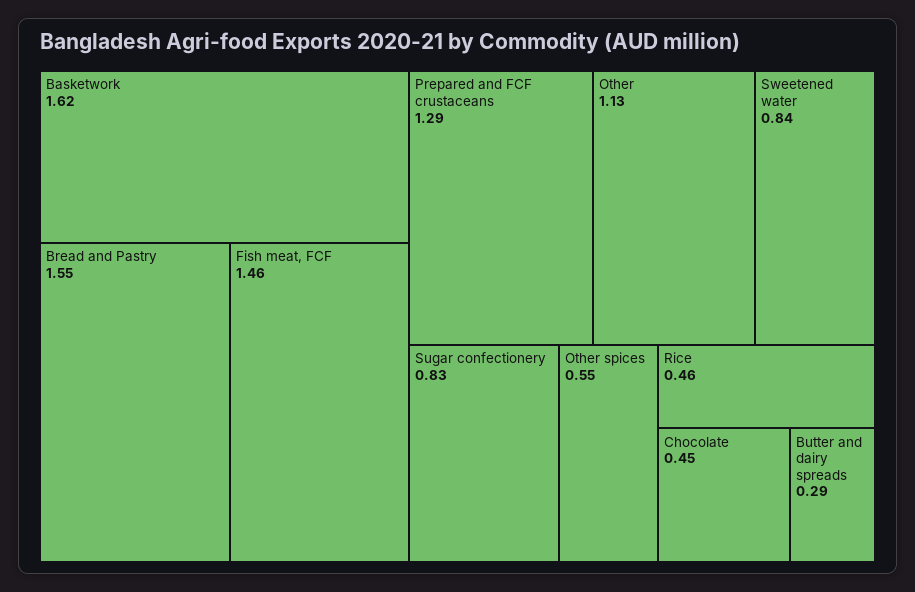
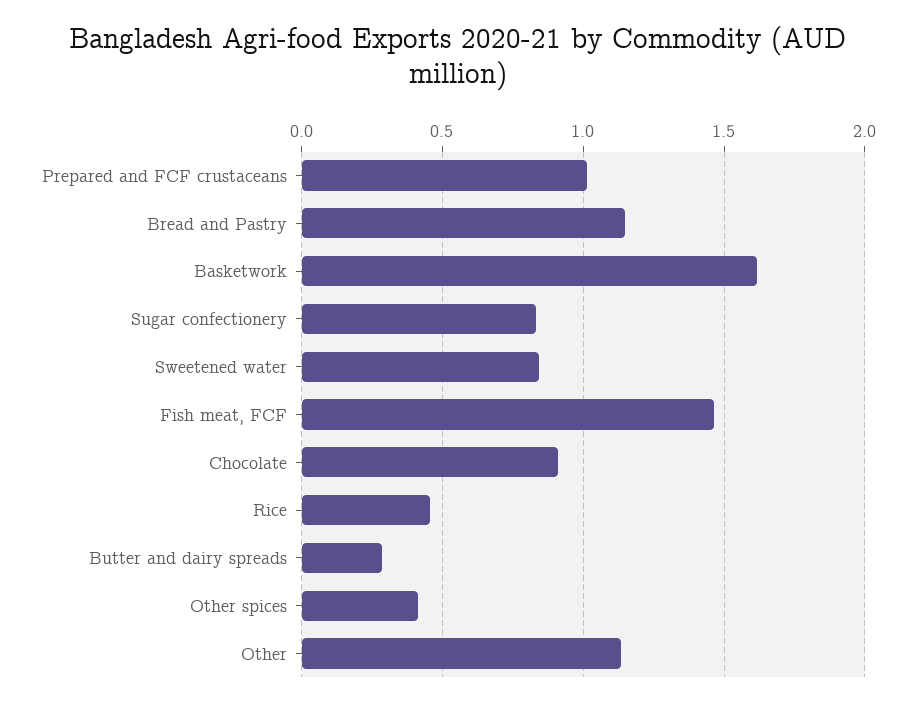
Bread and Pastry: 1.55 -> 1.15
Prepared and FCF crustaceans: 1.29 -> 1
Other spices: 0.55 -> 0.4
Chocolate: 0.45 -> 0.9

